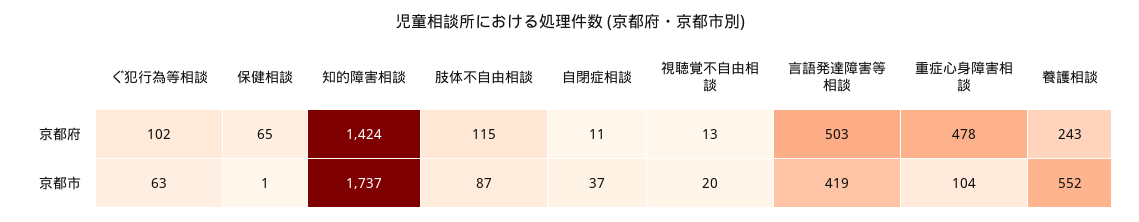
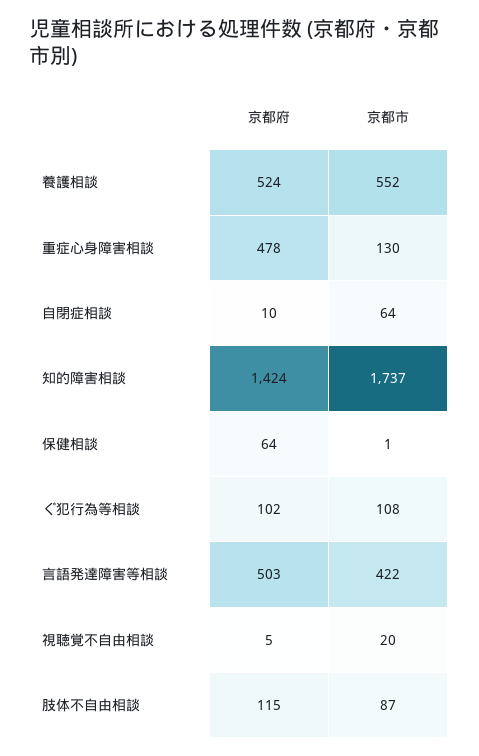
保健相談, 京都府: 65 -> 64
自閉症相談, 京都府: 11 -> 10
視聴覚不自由相談, 京都府: 13 -> 5
養護相談, 京都府: 243 -> 524
ぐ犯行為等相談, 京都市: 63 -> 108
自閉症相談, 京都市: 37 -> 64
言語発達障害等相談, 京都市: 419 -> 422
重症心身障害相談, 京都市: 104 -> 130

